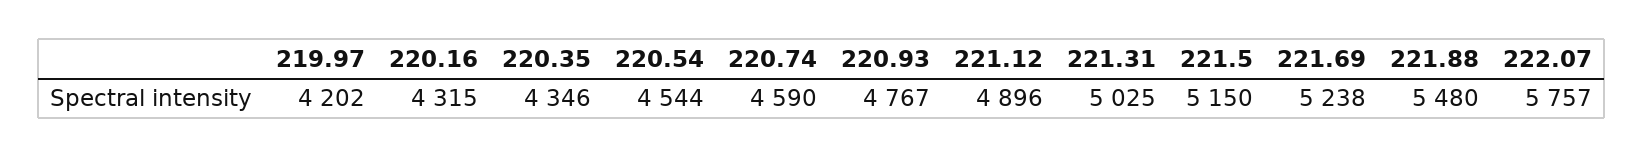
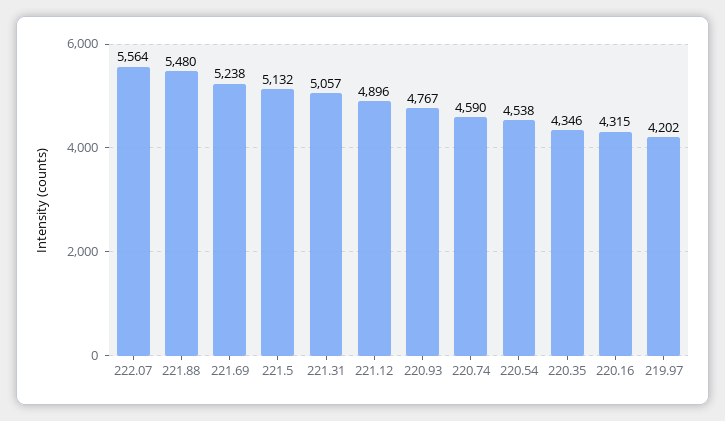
220.54: 4544 -> 4538
221.31: 5025 -> 5057
221.5: 5150 -> 5132
222.07: 5757 -> 5564

